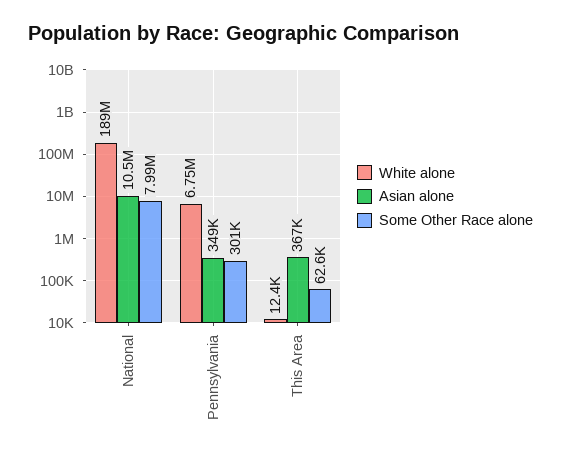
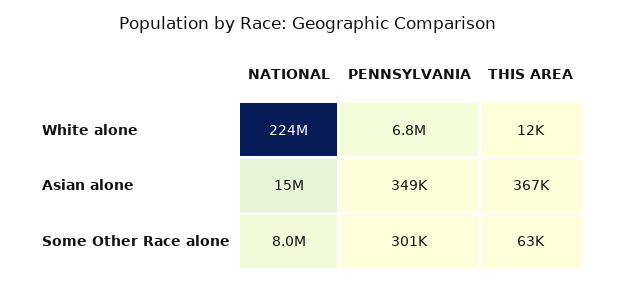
White alone, National: 189000000 -> 224000000
Asian alone, National: 10500000 -> 15000000

